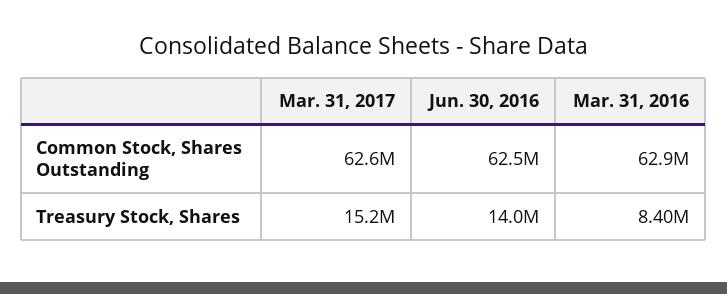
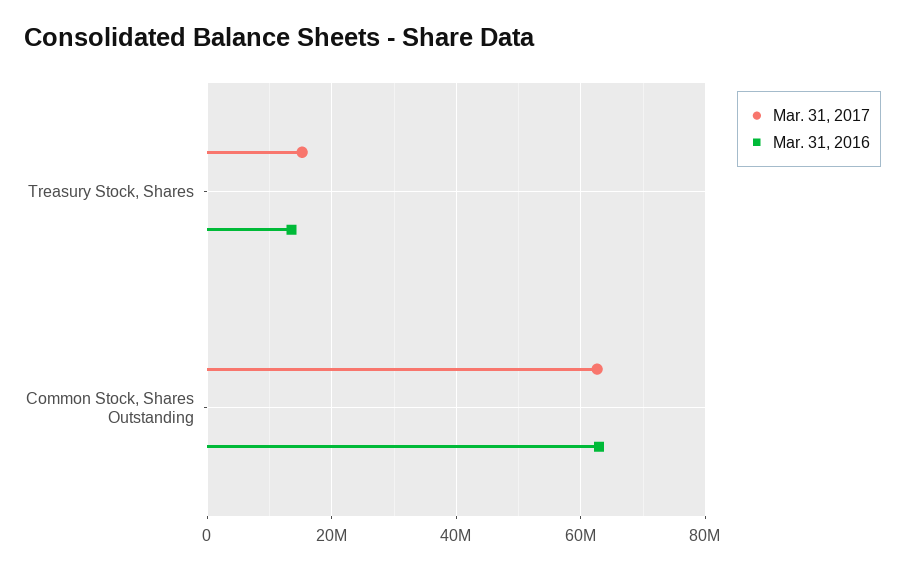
Jun. 30, 2016, Common Stock, Shares Outstanding: 62500000 -> none
Jun. 30, 2016, Treasury Stock, Shares: 14000000 -> none
Mar. 31, 2016, Treasury Stock, Shares: 8400000 -> 14000000

